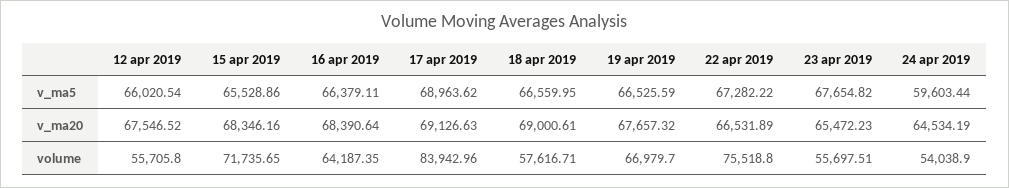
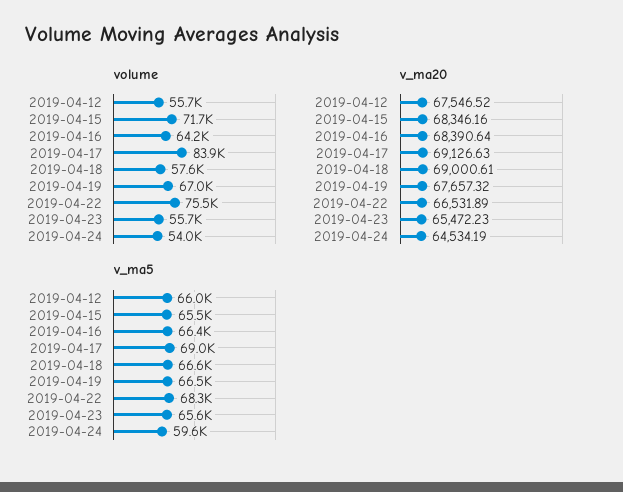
v_ma5, 22 apr 2019: 67282.22 -> 68300
v_ma5, 23 apr 2019: 67654.82 -> 65600

